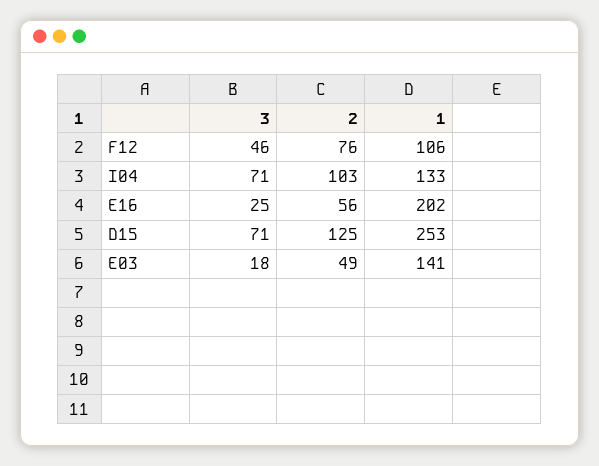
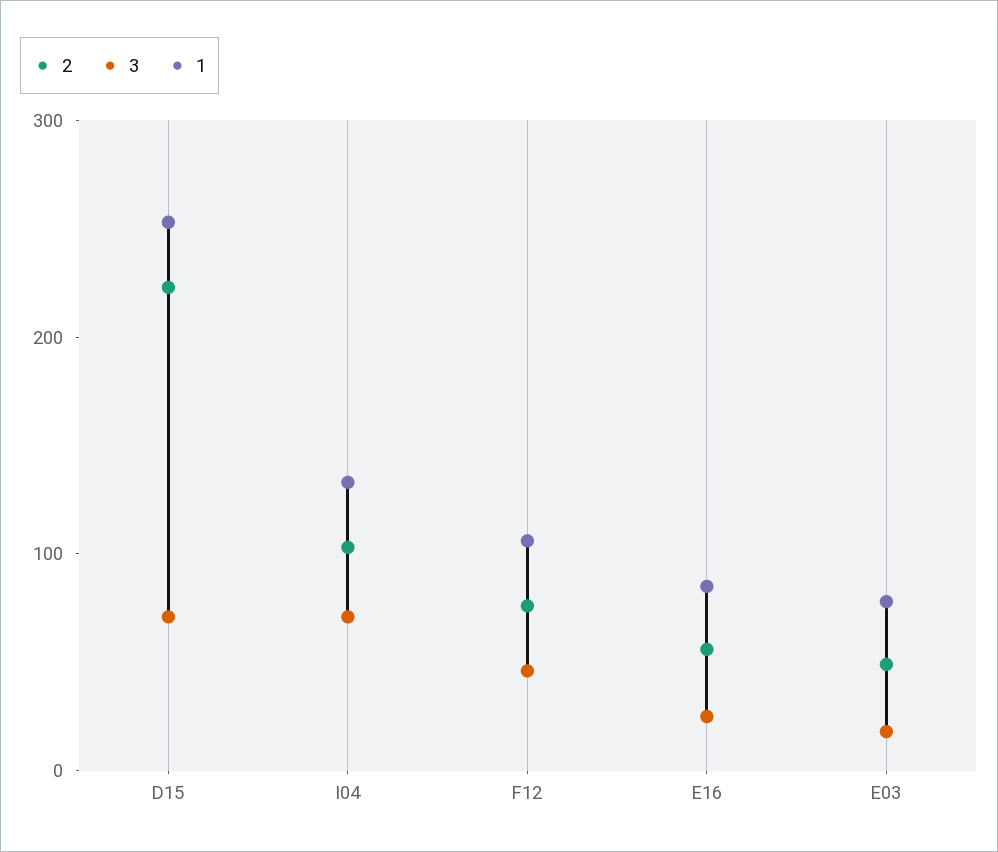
1, E16: 202 -> 80
2, D15: 125 -> 220
1, E03: 141 -> 80

